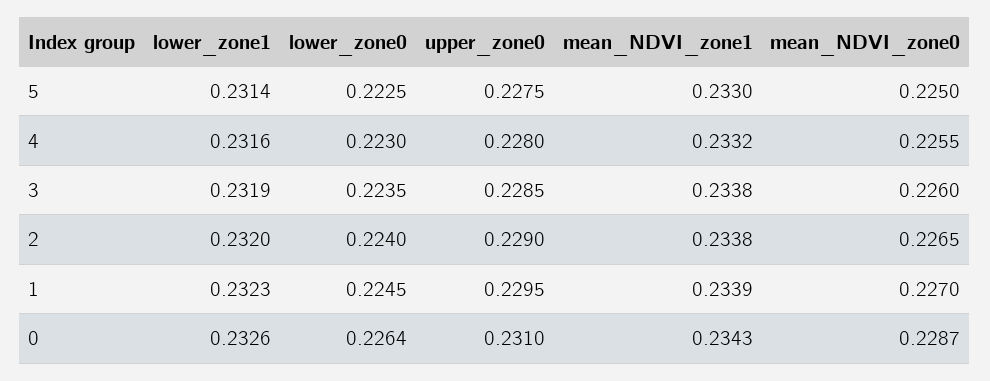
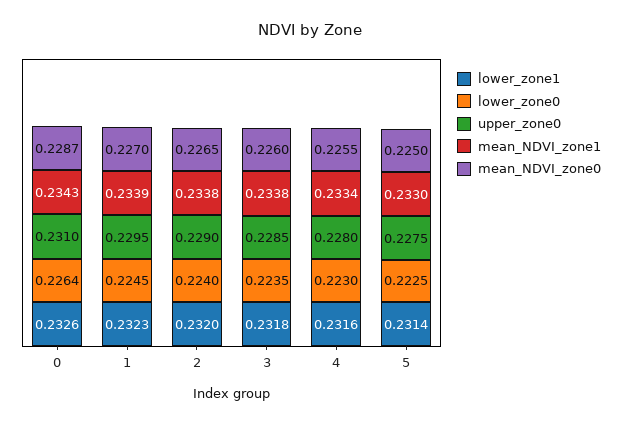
mean_NDVI_zone1, 4: 0.2332 -> 0.2334
lower_zone1, 3: 0.2319 -> 0.2318

